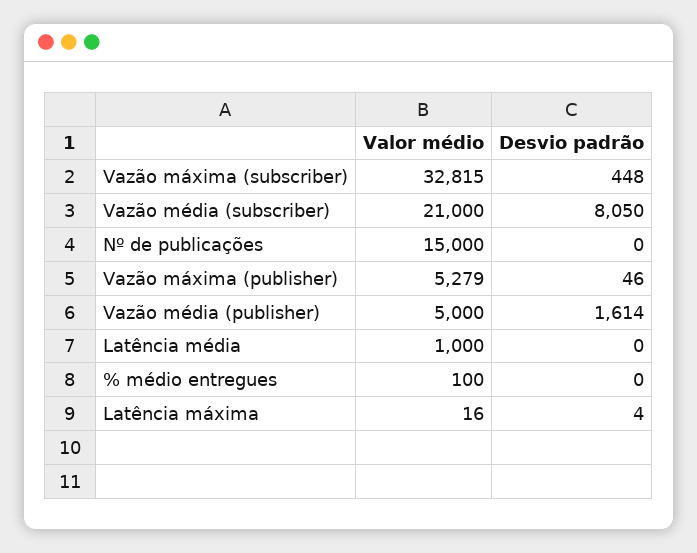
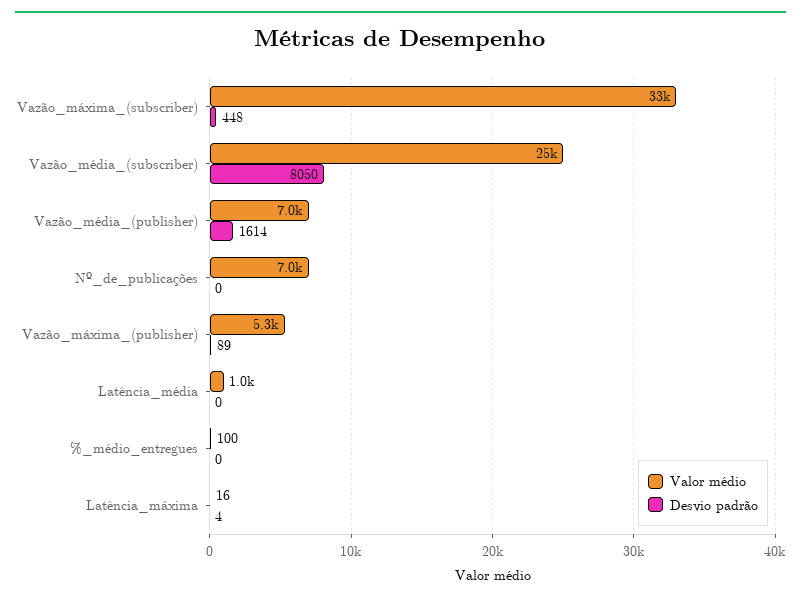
Valor médio, Vazão média (subscriber): 21000 -> 25000
Valor médio, Nº de publicações: 15000 -> 7000
Desvio padrão, Vazão máxima (publisher): 46 -> 89
Valor médio, Vazão média (publisher): 5000 -> 7000

